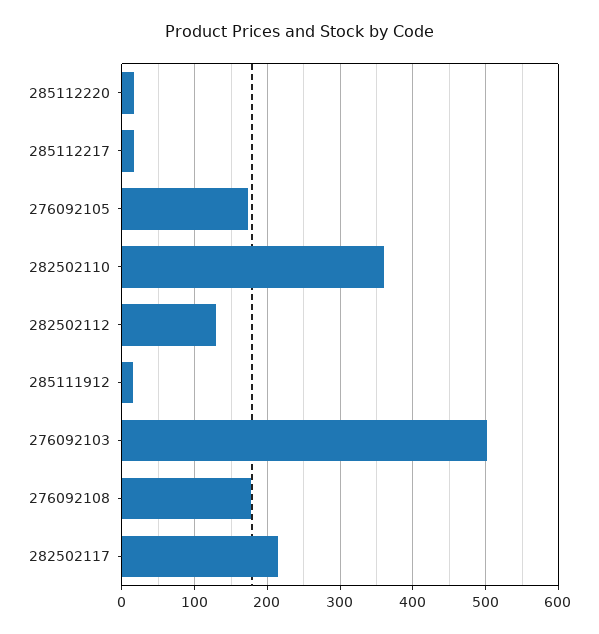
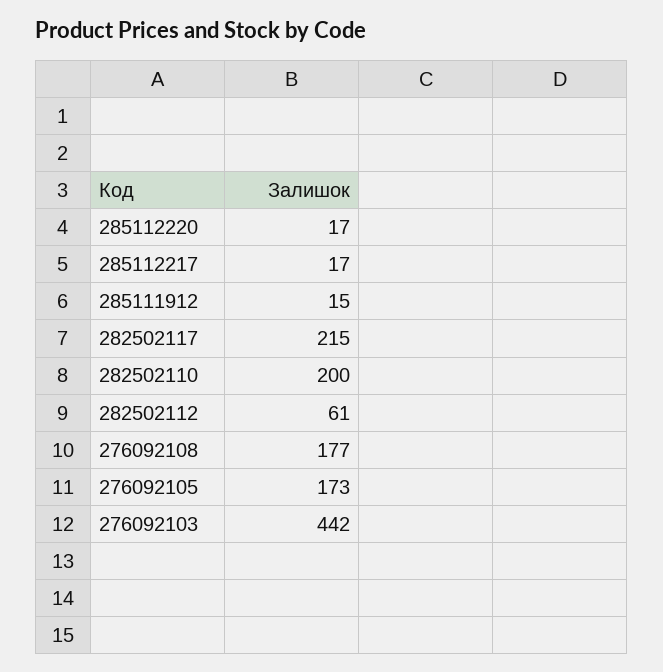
282502110: 360 -> 200
282502112: 130 -> 61
276092103: 500 -> 442

